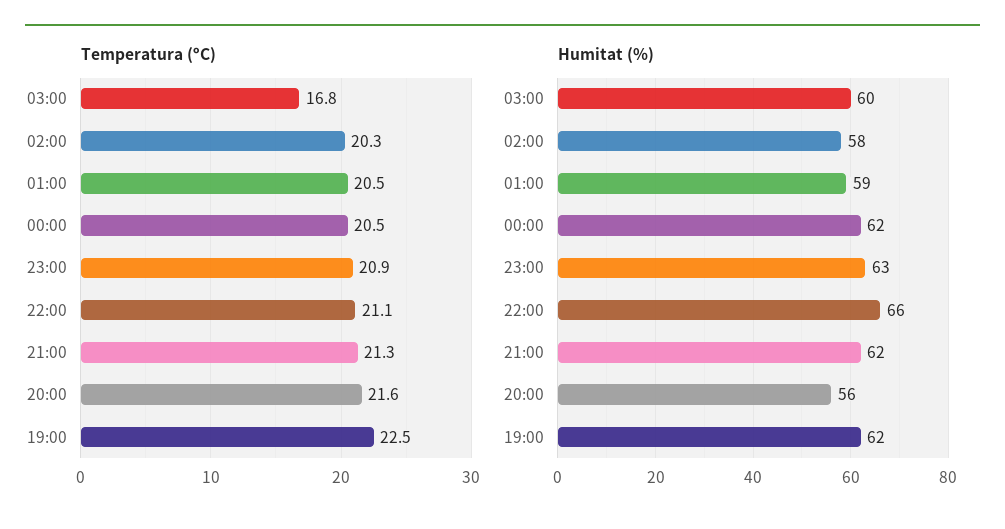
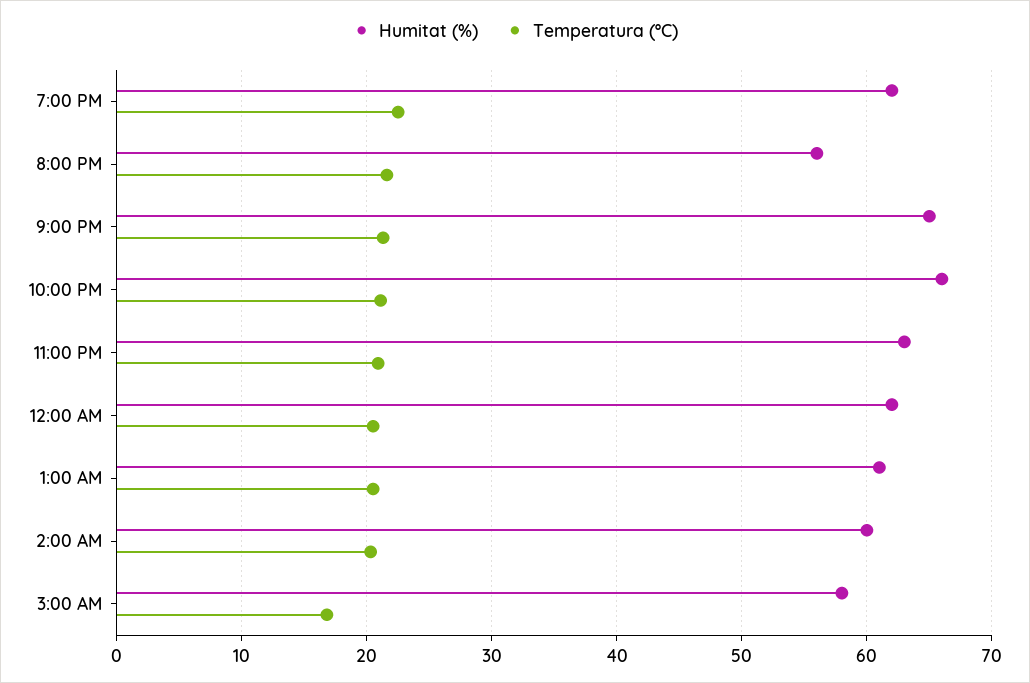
Humitat (%), 03:00: 60 -> 58
Humitat (%), 02:00: 58 -> 60
Humitat (%), 01:00: 59 -> 61
Humitat (%), 21:00: 62 -> 65

